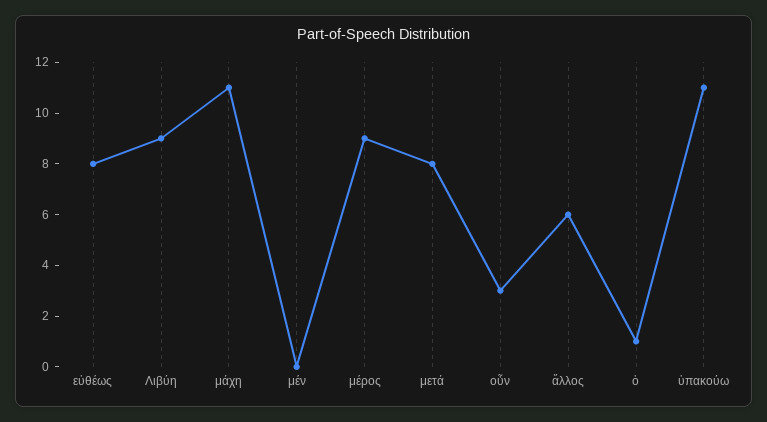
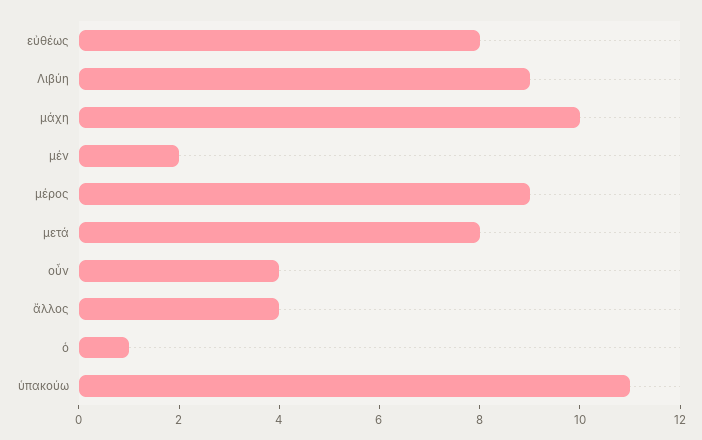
μάχη: 11 -> 10
μέν: 0 -> 2
οὖν: 3 -> 4
ἄλλος: 6 -> 4

